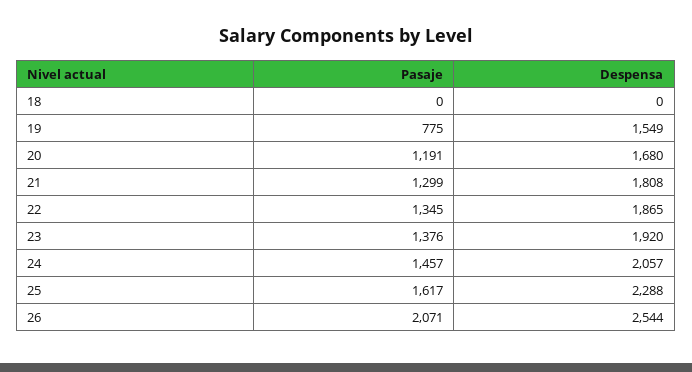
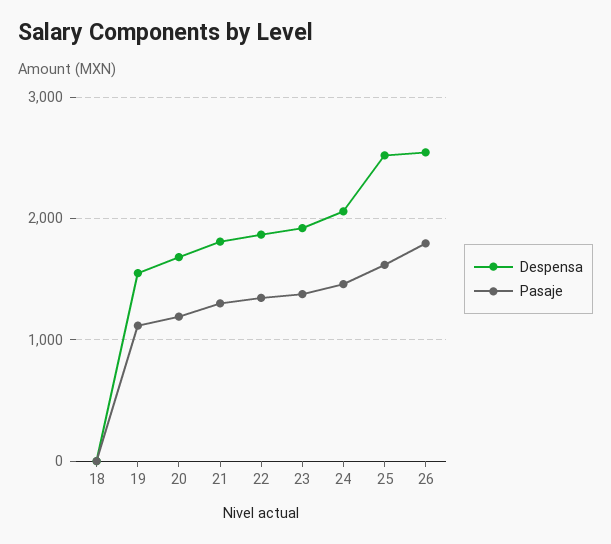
Pasaje, 19: 775 -> 1100
Despensa, 25: 2288 -> 2500
Pasaje, 26: 2071 -> 1800

